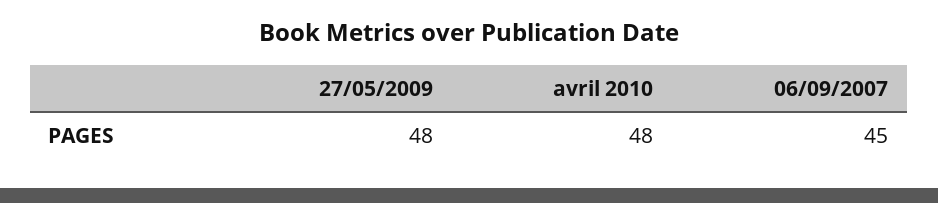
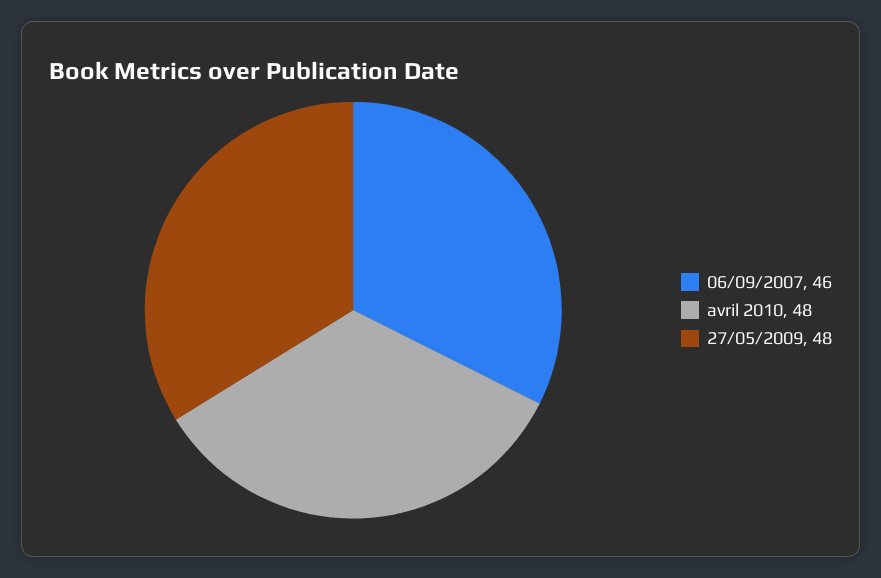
06/09/2007: 45 -> 46

